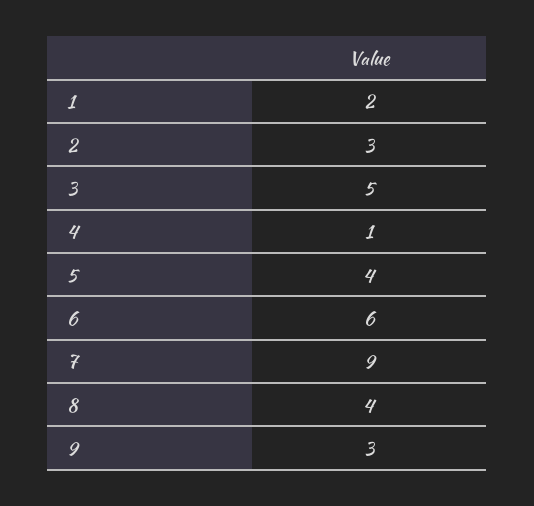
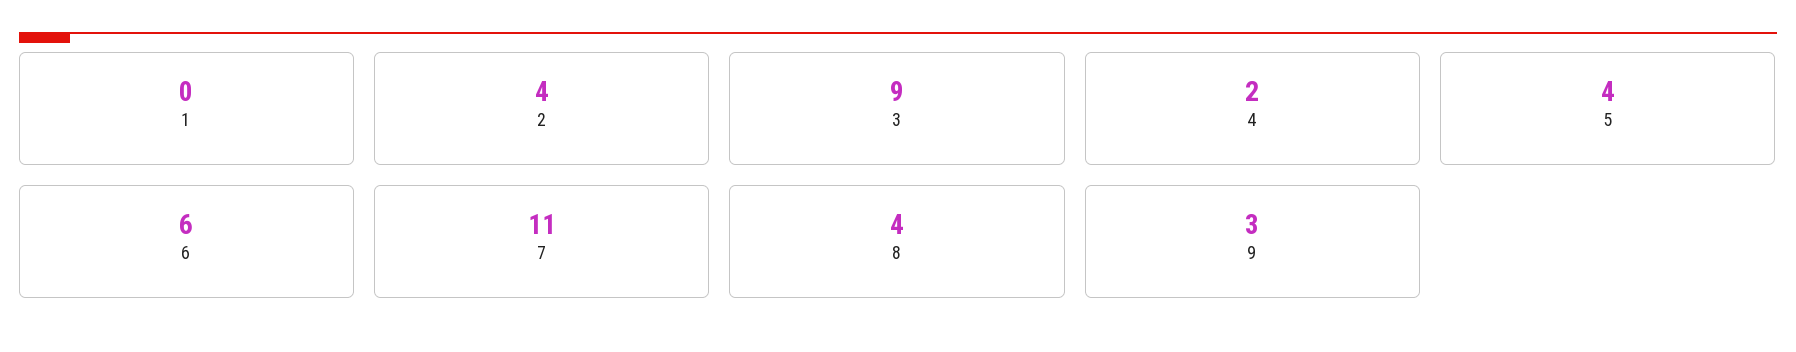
1: 2 -> 0
2: 3 -> 4
3: 5 -> 9
4: 1 -> 2
7: 9 -> 11

